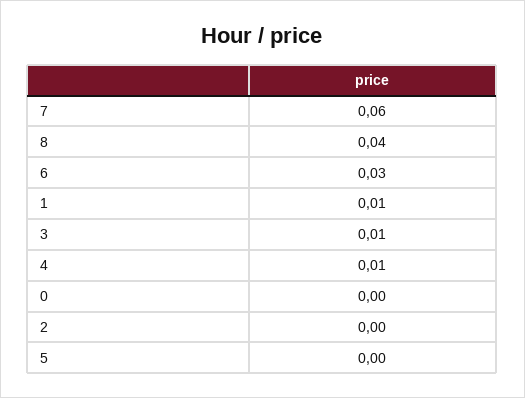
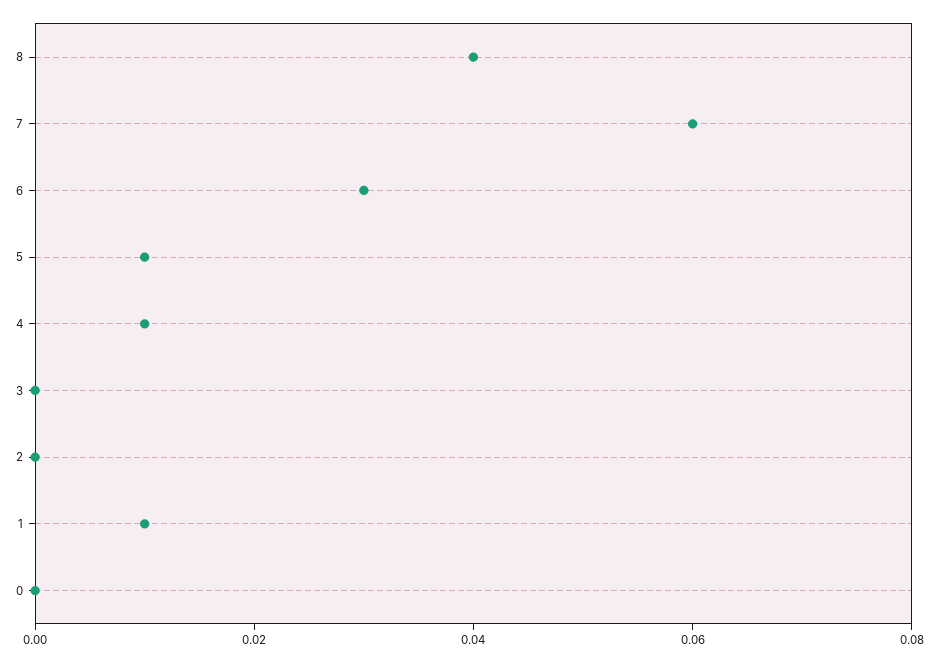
3: 0.01 -> 0
5: 0 -> 0.01

